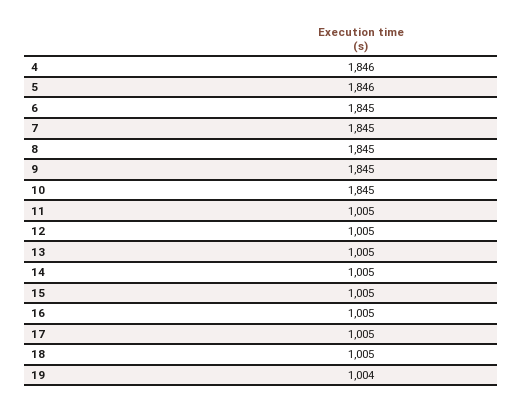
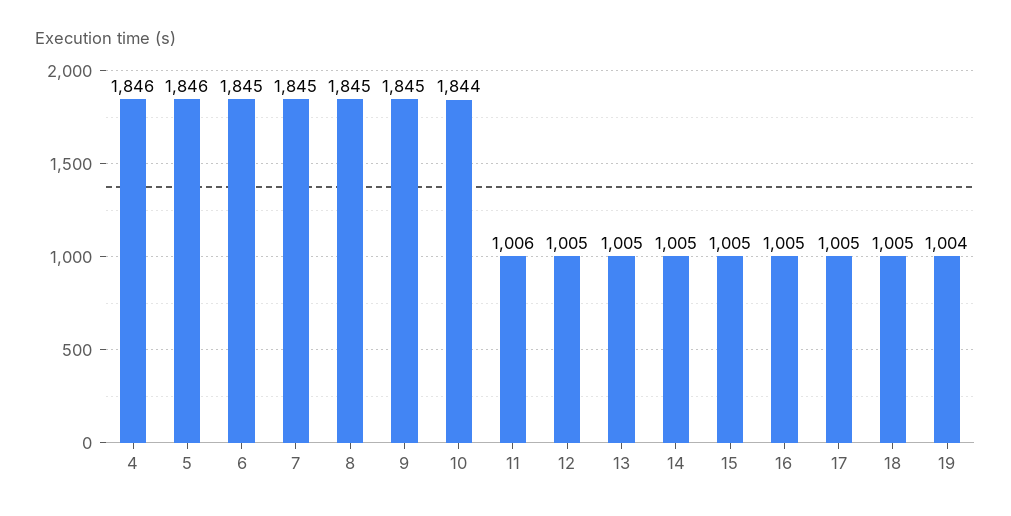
10: 1845 -> 1844
11: 1005 -> 1006

